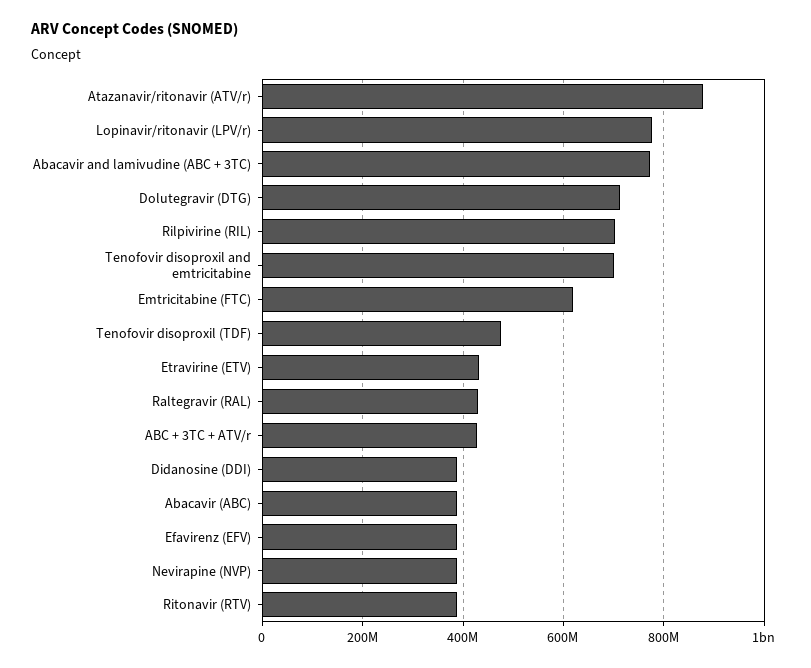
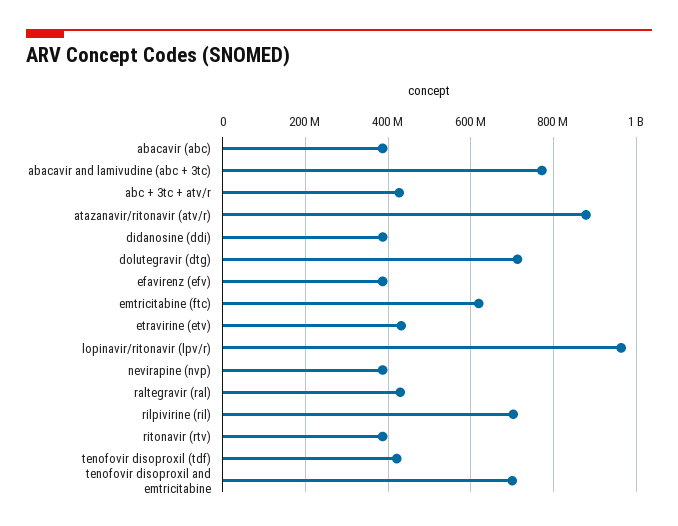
Lopinavir/ritonavir (LPV/r): 780000000 -> 960000000
Tenofovir disoproxil (TDF): 480000000 -> 420000000

